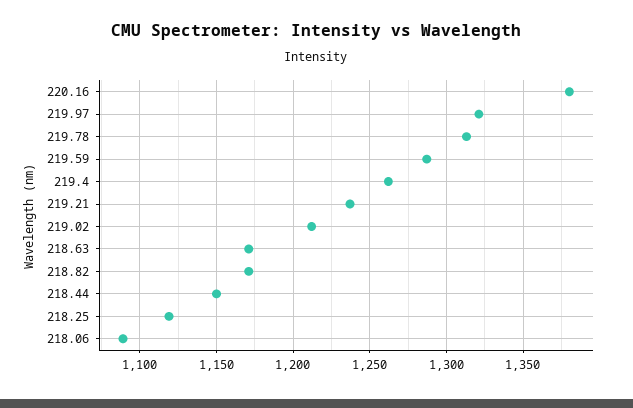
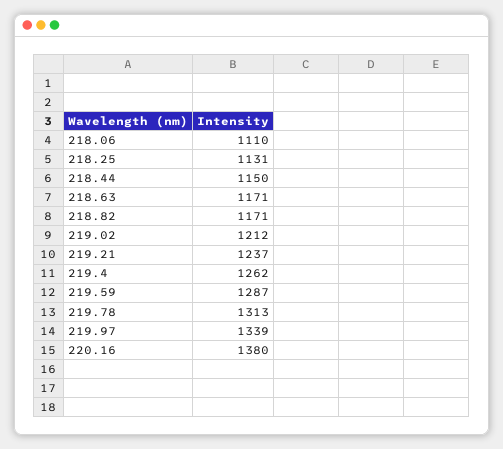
219.97: 1320 -> 1339
218.25: 1120 -> 1131
218.06: 1090 -> 1110

